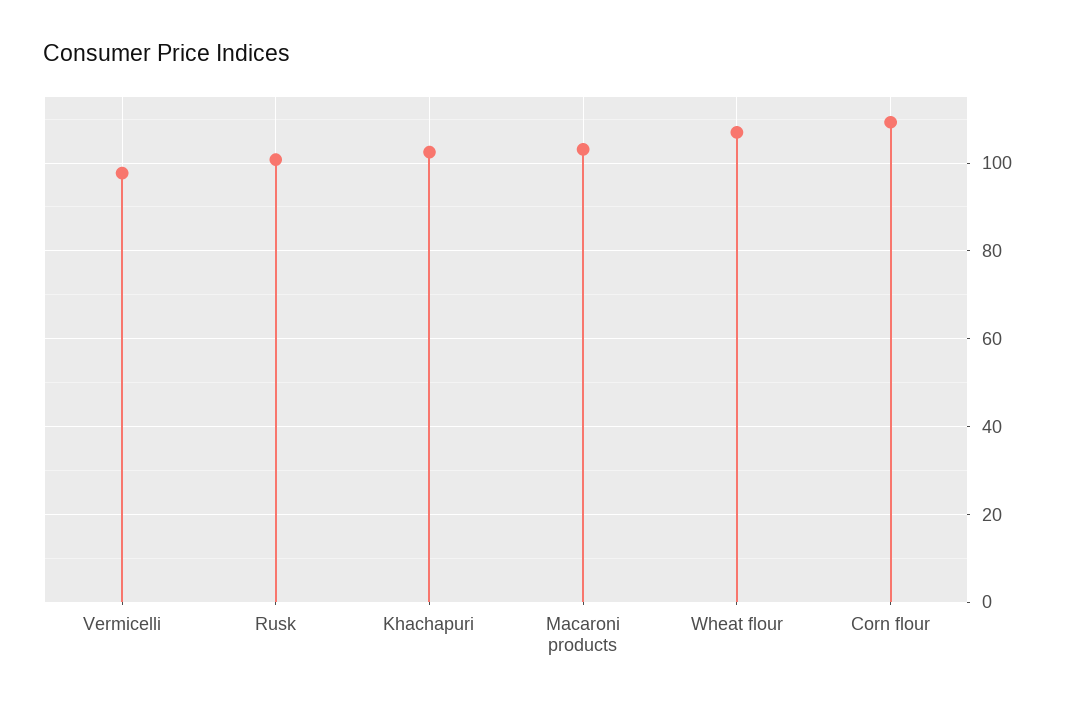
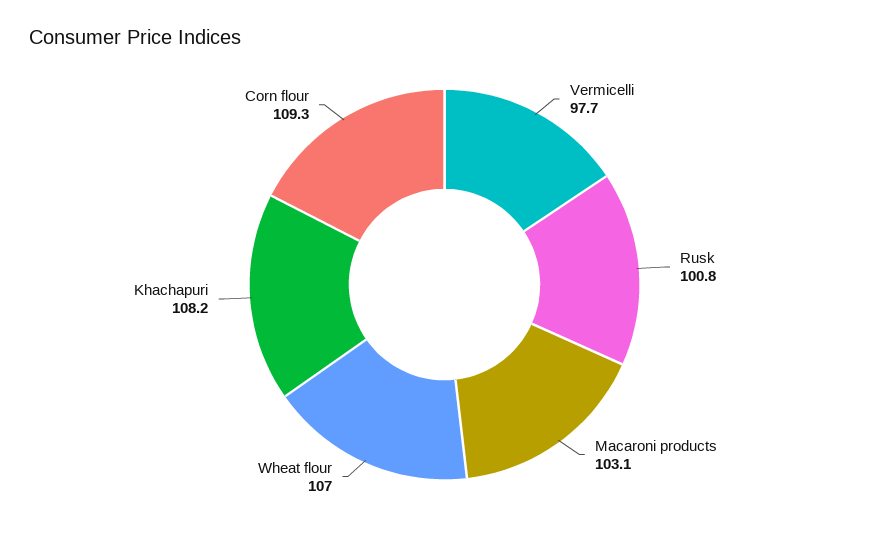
Khachapuri: 102 -> 108.2

